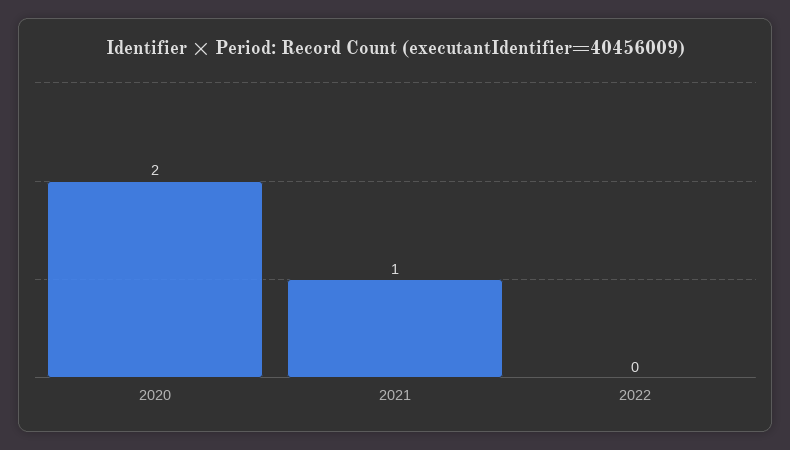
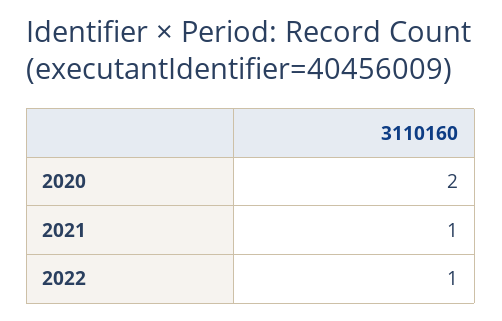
2022: 0 -> 1

